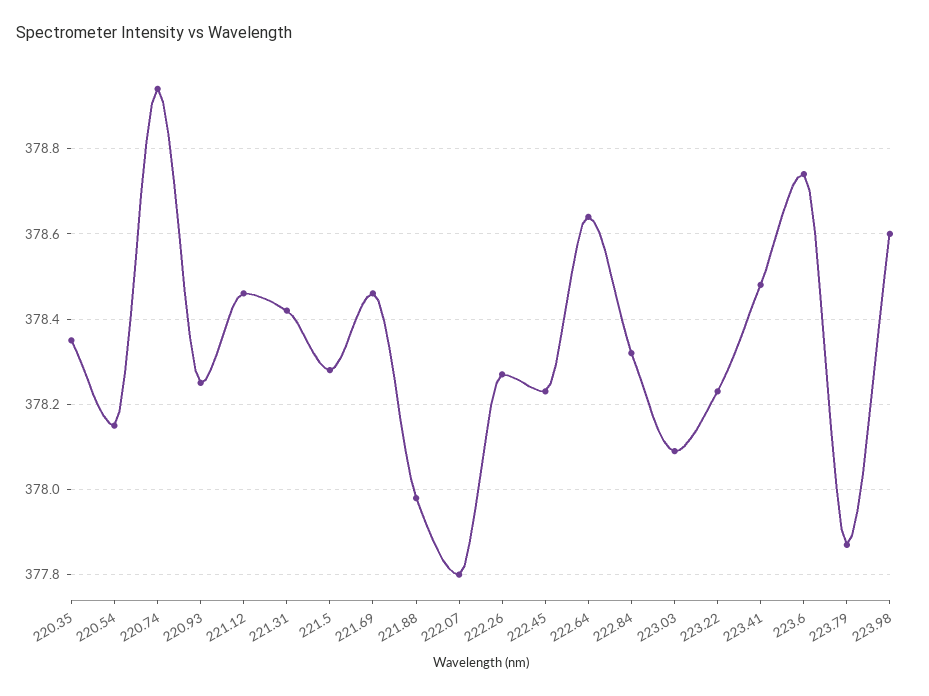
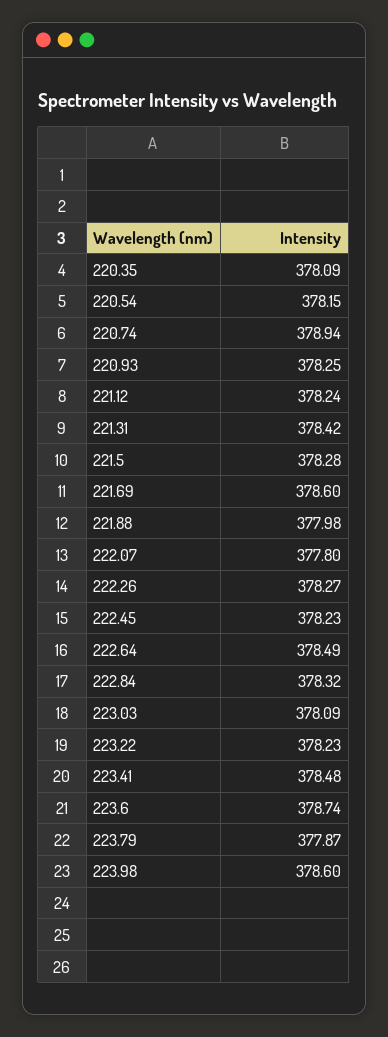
220.35: 378.35 -> 378.09
221.12: 378.45 -> 378.24
221.69: 378.45 -> 378.6
222.64: 378.65 -> 378.49

